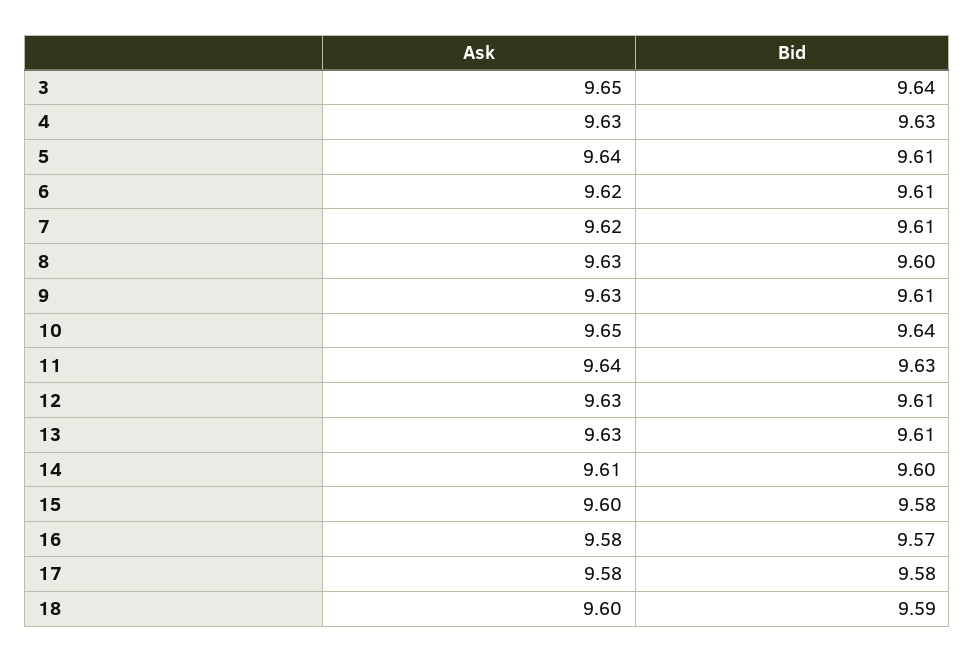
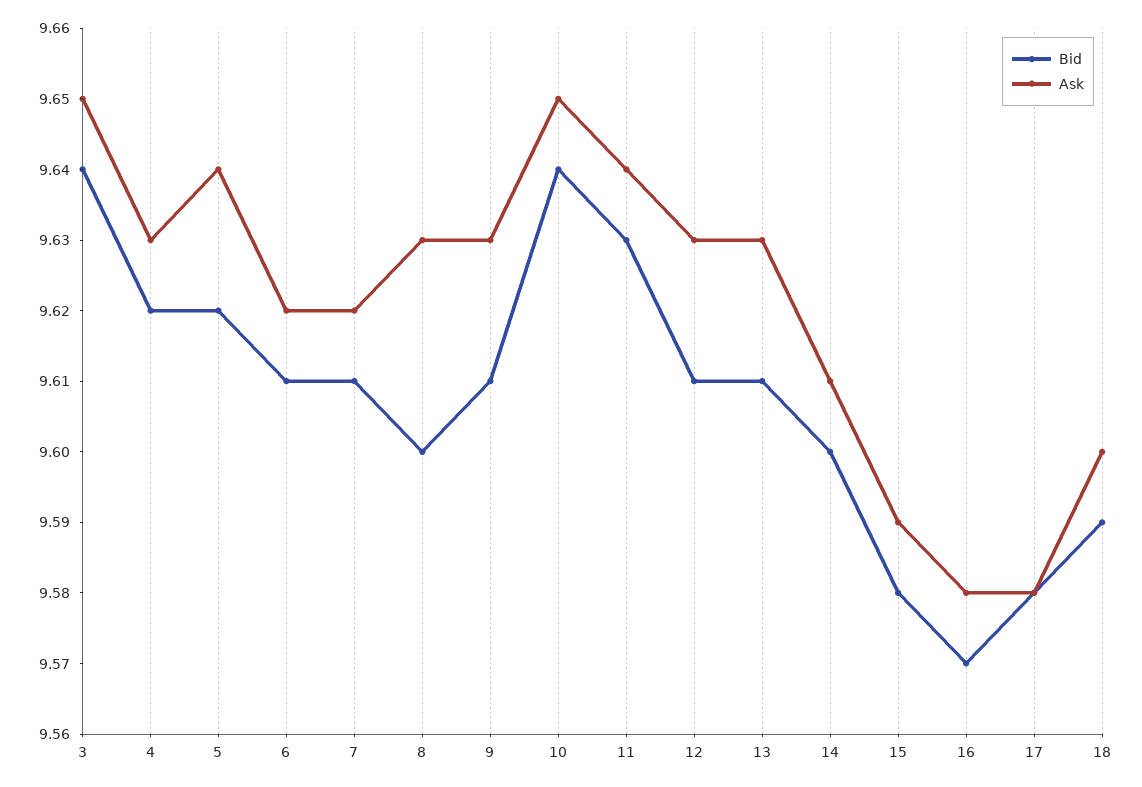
Bid, 4: 9.63 -> 9.62
Bid, 5: 9.61 -> 9.62
Ask, 15: 9.6 -> 9.59

